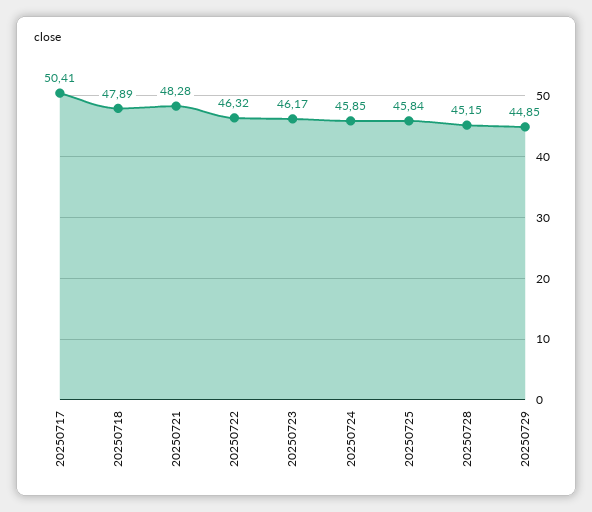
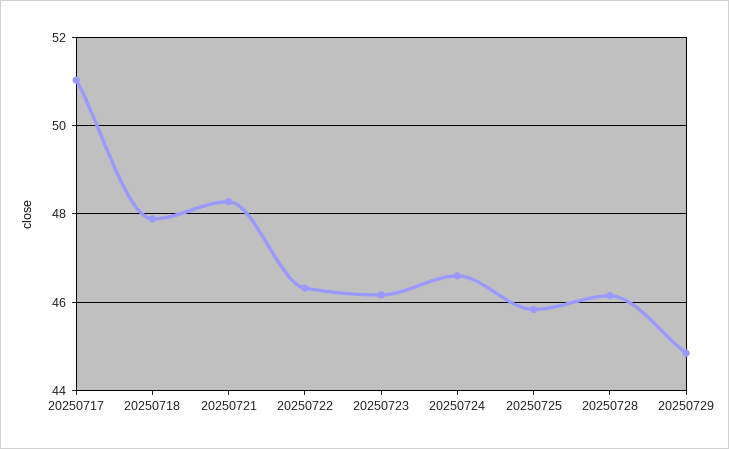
20250717: 50.41 -> 51
20250724: 45.85 -> 46.6
20250728: 45.15 -> 46.2

